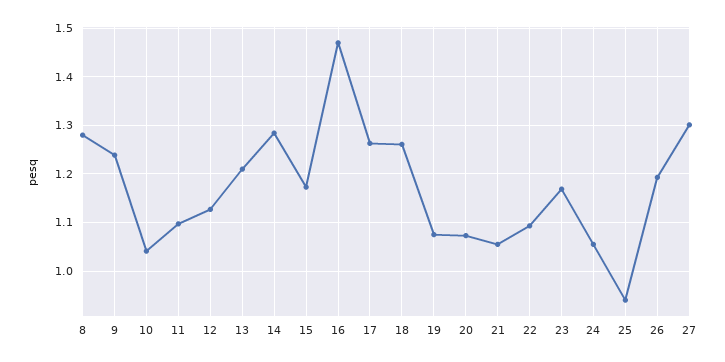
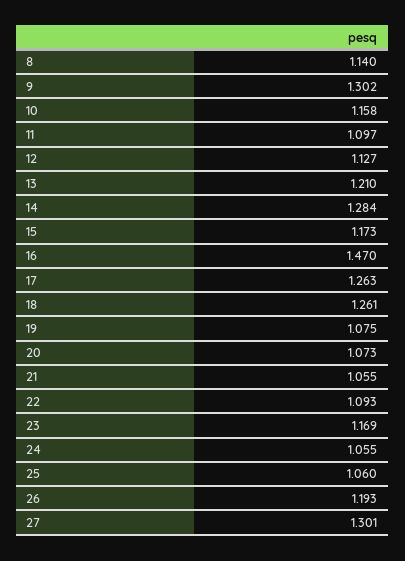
8: 1.28 -> 1.14
9: 1.24 -> 1.302
10: 1.04 -> 1.158
25: 0.94 -> 1.06

